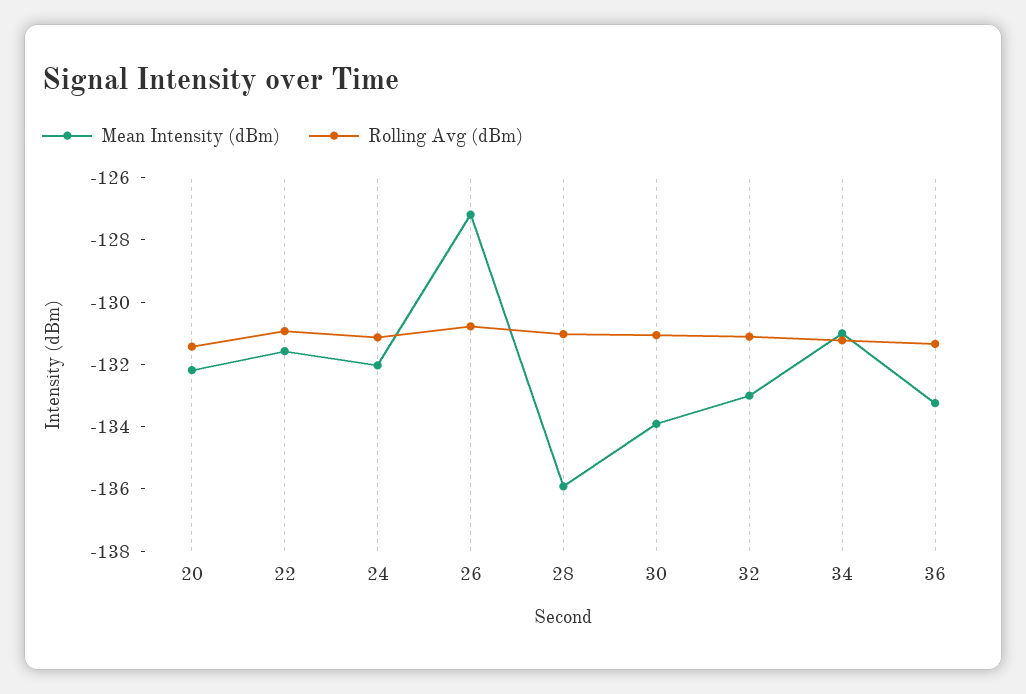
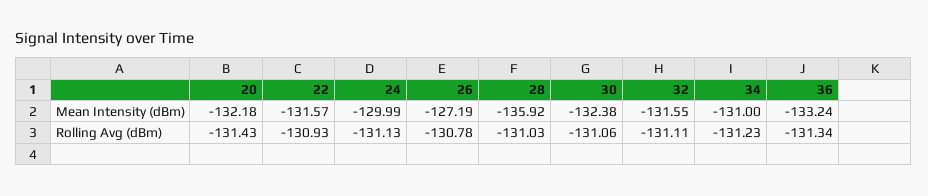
Mean Intensity (dBm), 24: -132 -> -129.99
Mean Intensity (dBm), 30: -134 -> -132.38
Mean Intensity (dBm), 32: -133 -> -131.55

